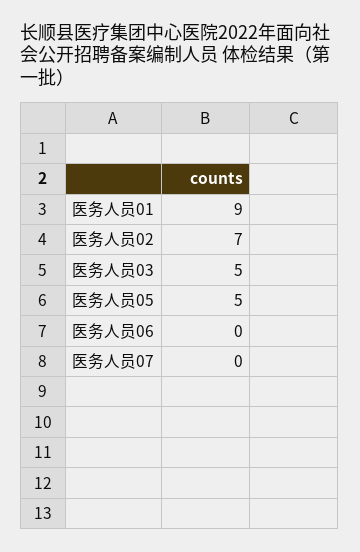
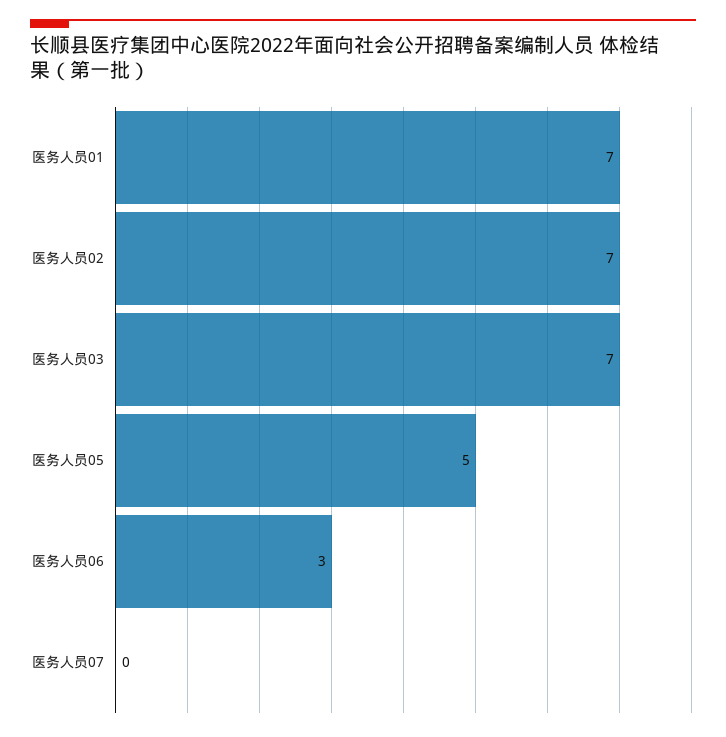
医务人员01: 9 -> 7
医务人员03: 5 -> 7
医务人员06: 0 -> 3

